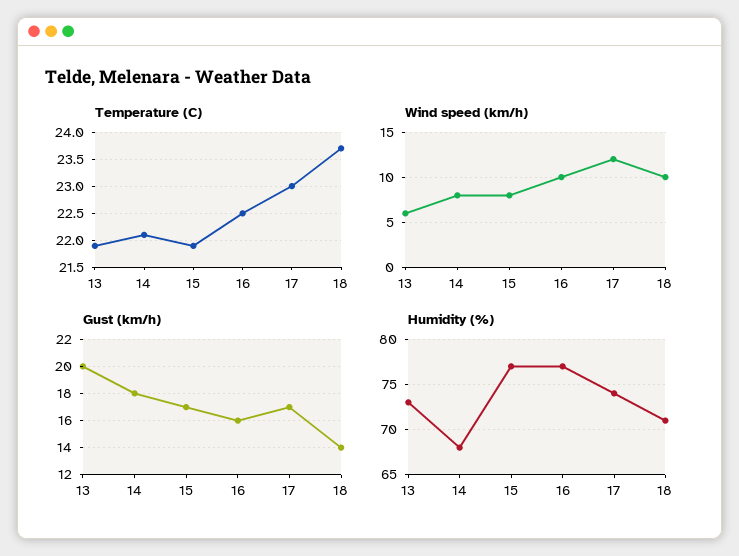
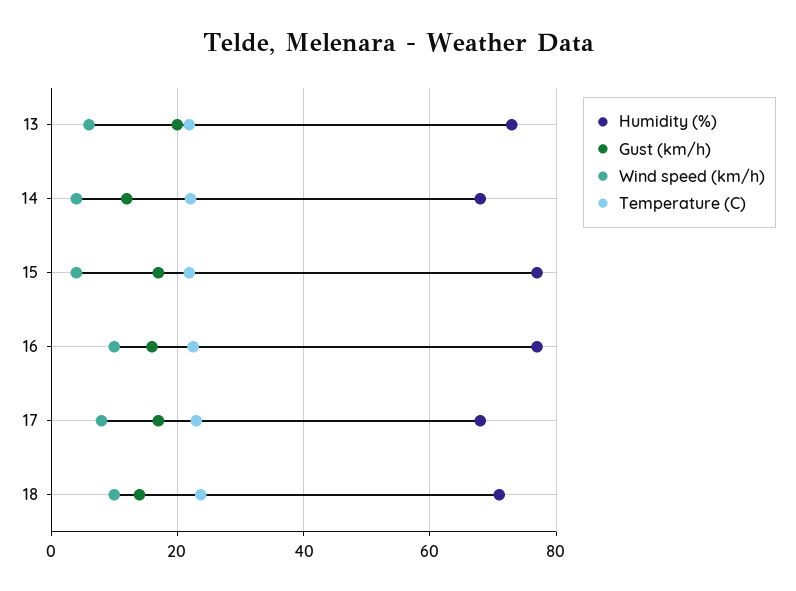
Wind speed (km/h), 14: 8 -> 4
Wind speed (km/h), 15: 8 -> 4
Wind speed (km/h), 17: 12 -> 8
Gust (km/h), 14: 18 -> 12
Humidity (%), 17: 74 -> 68

